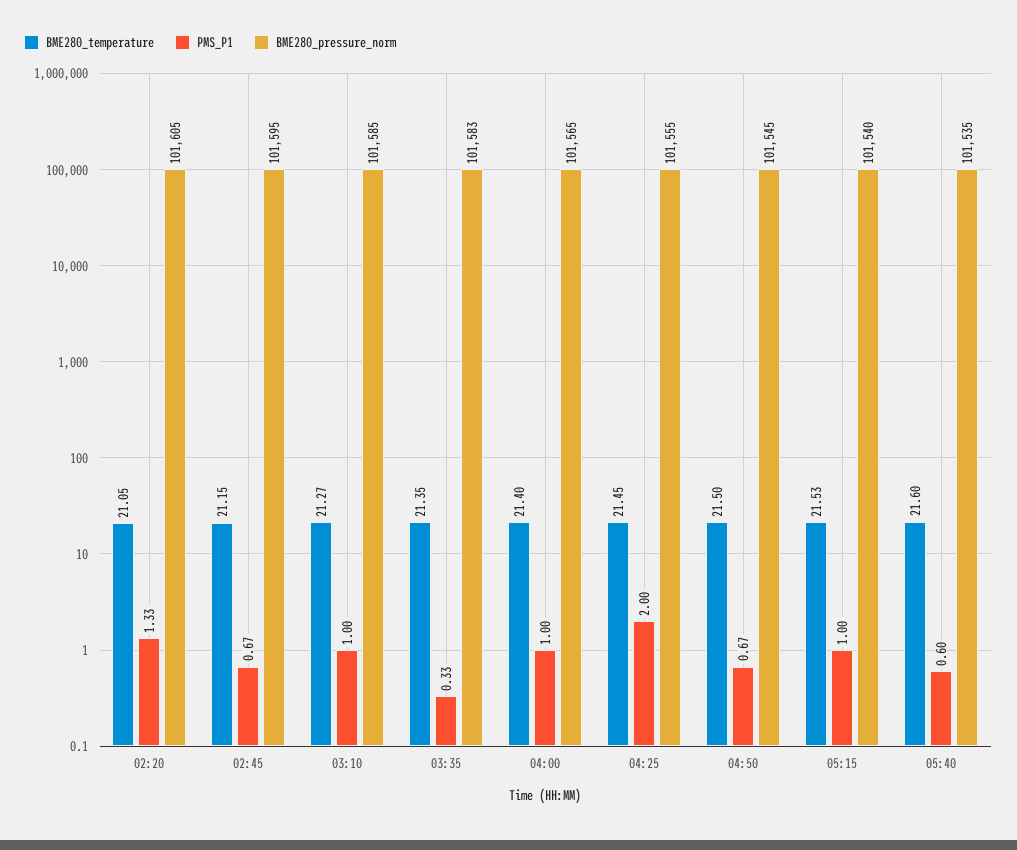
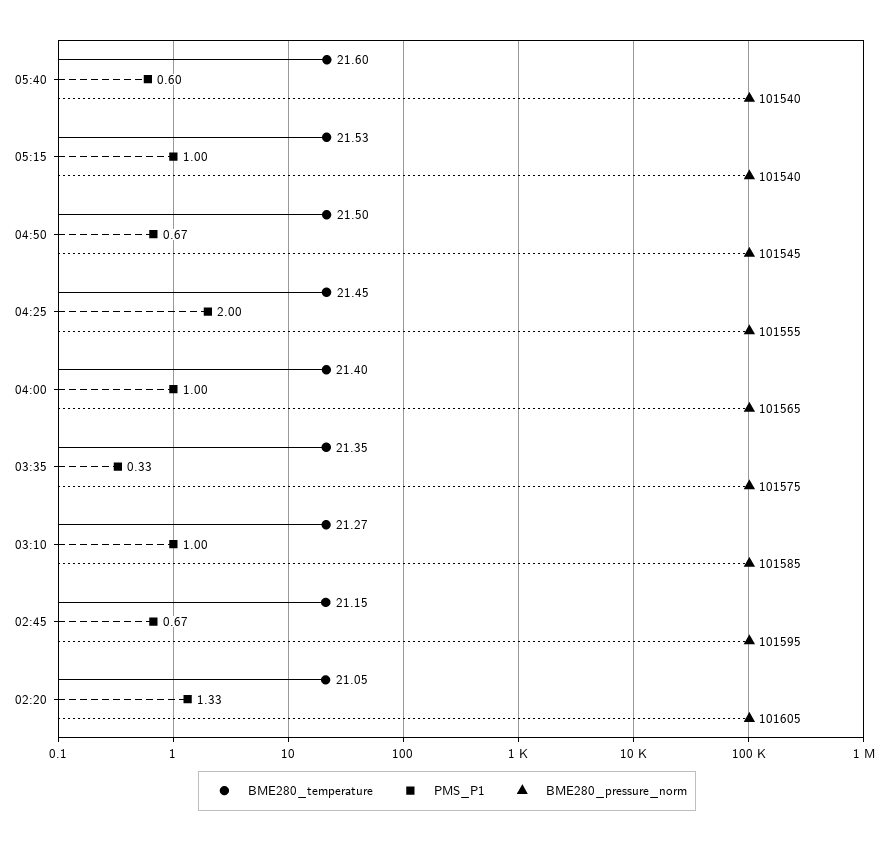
BME280_pressure_norm, 03:35: 101583 -> 101575
BME280_pressure_norm, 05:40: 101535 -> 101540

